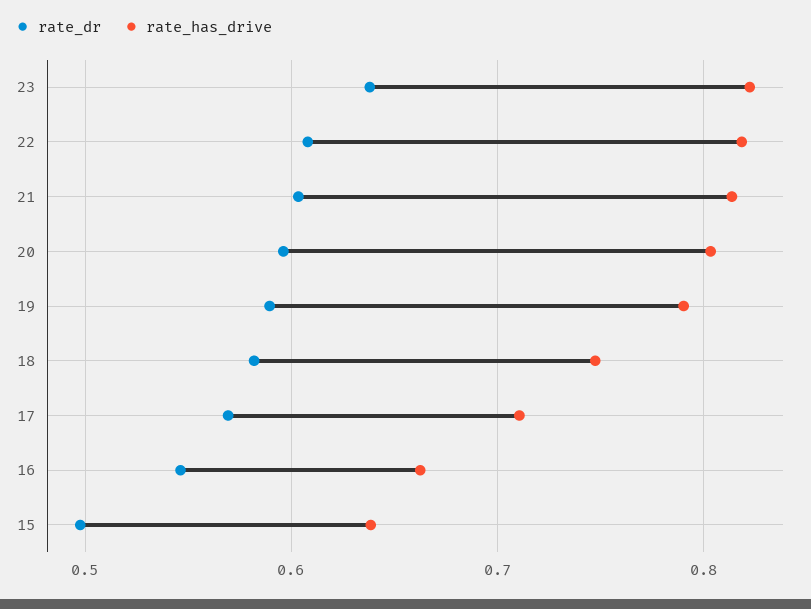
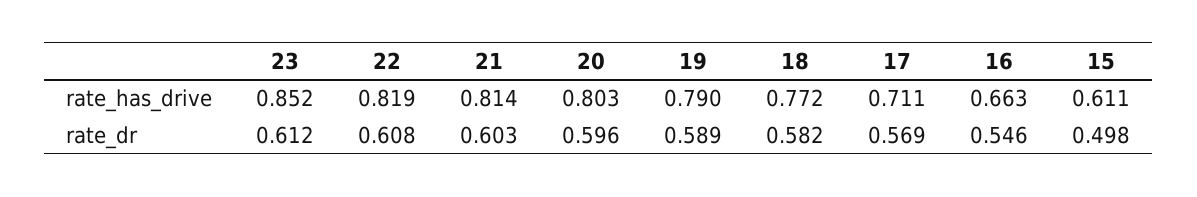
rate_dr, 23: 0.64 -> 0.612
rate_has_drive, 23: 0.82 -> 0.852
rate_has_drive, 18: 0.75 -> 0.772
rate_has_drive, 15: 0.64 -> 0.611

